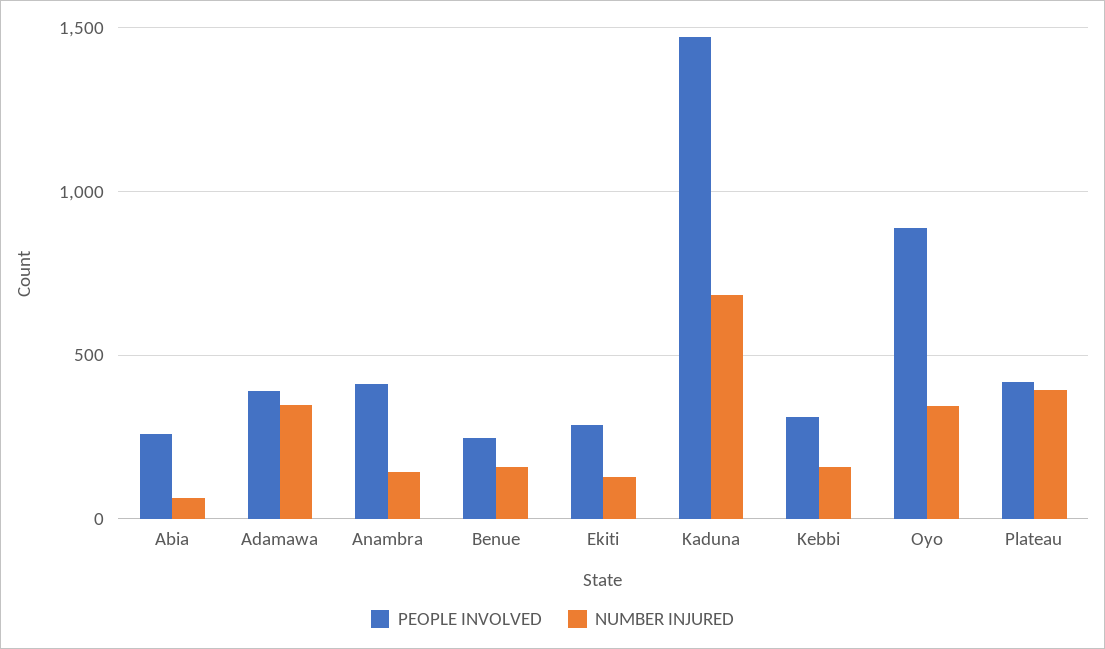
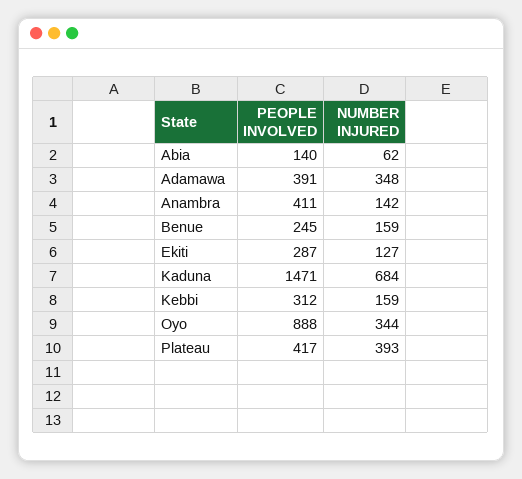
PEOPLE INVOLVED, Abia: 250 -> 140

